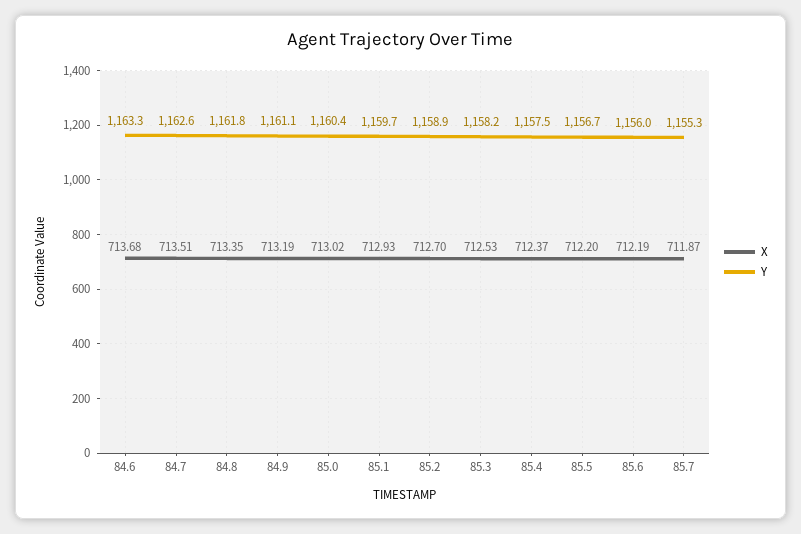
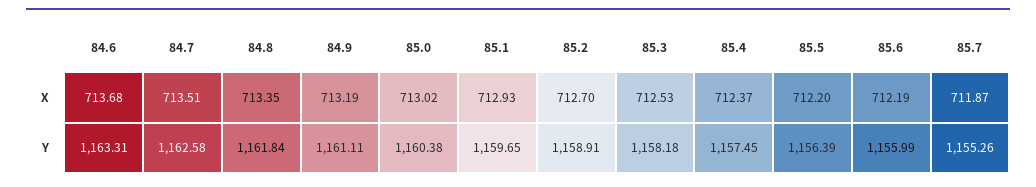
Y, 85.5: 1156.7 -> 1156.39

